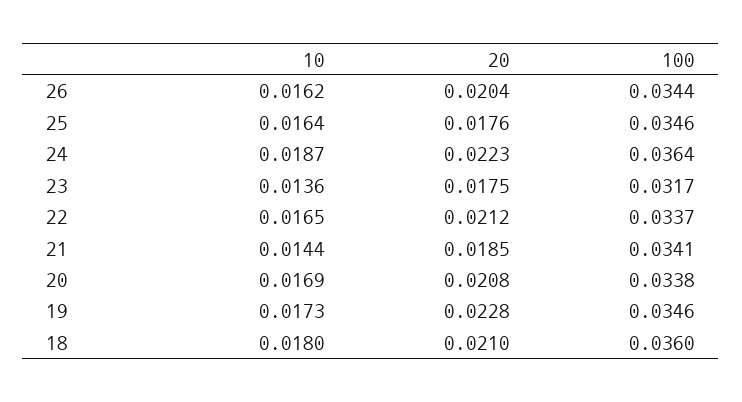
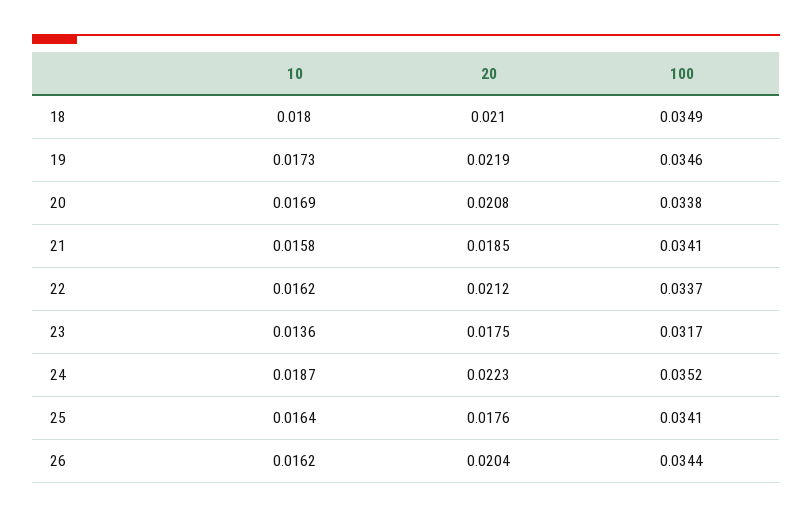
100, 25: 0.0346 -> 0.0341
100, 24: 0.0364 -> 0.0352
10, 22: 0.0165 -> 0.0162
10, 21: 0.0144 -> 0.0158
20, 19: 0.0228 -> 0.0219
100, 18: 0.036 -> 0.0349

